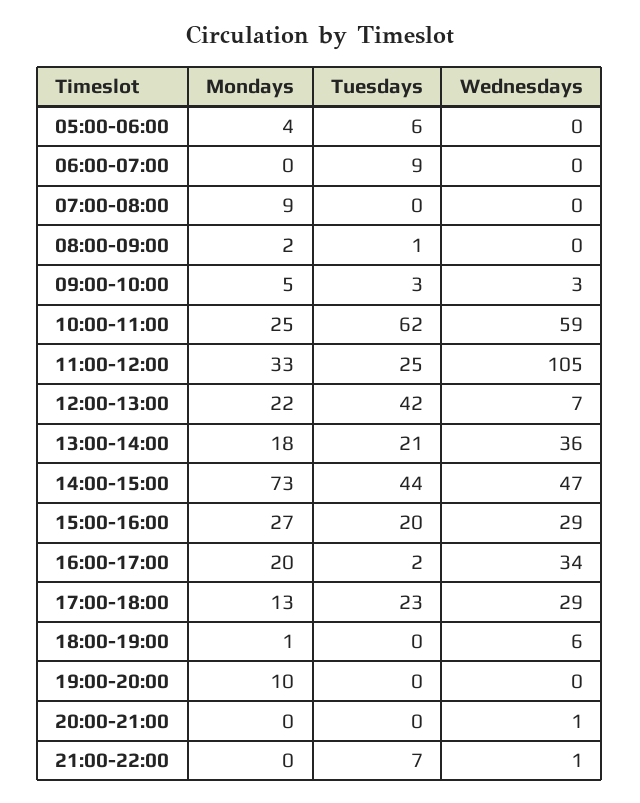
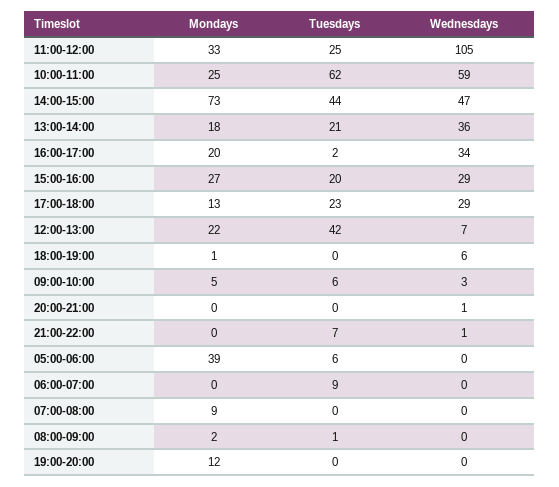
Mondays, 05:00-06:00: 4 -> 39
Tuesdays, 09:00-10:00: 3 -> 6
Mondays, 19:00-20:00: 10 -> 12

